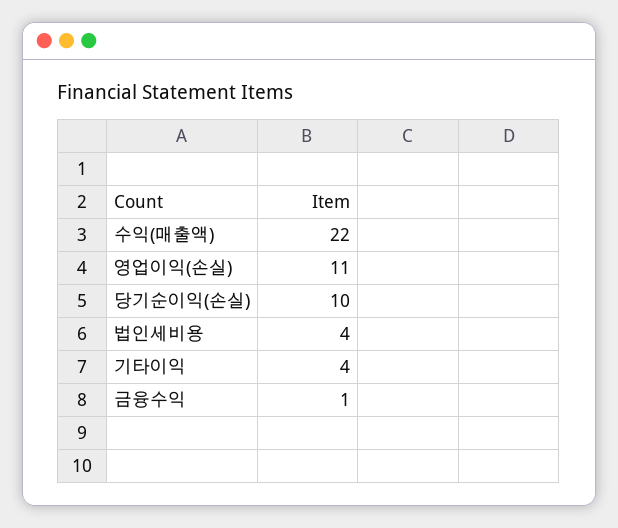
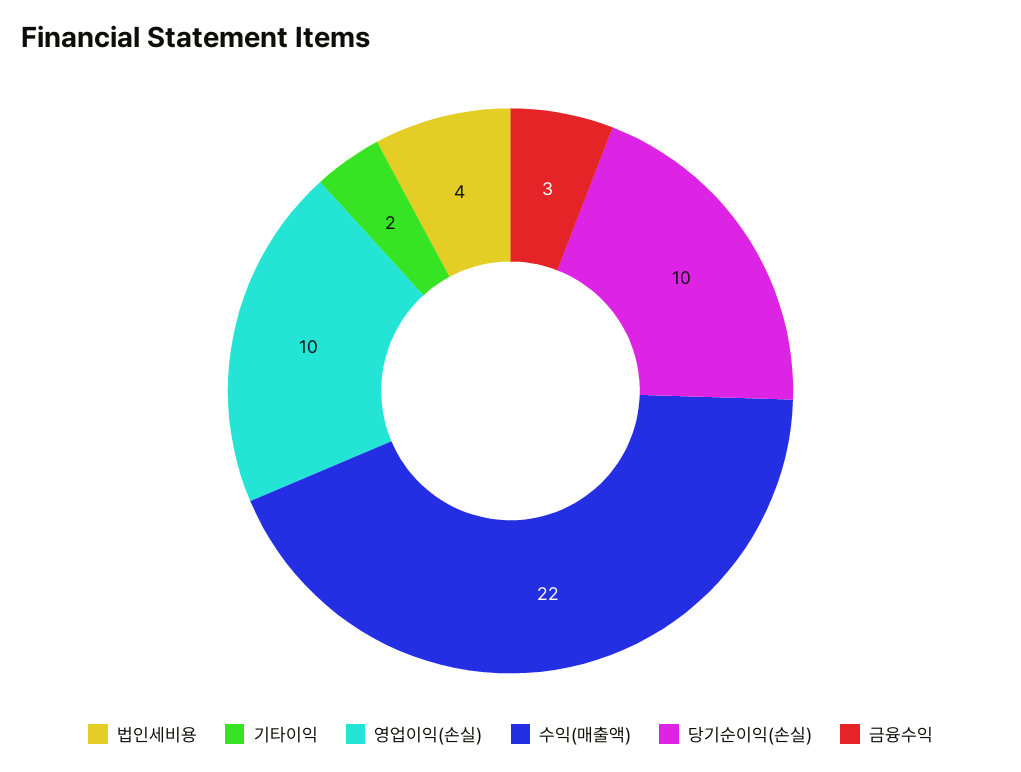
영업이익(손실): 11 -> 10
기타이익: 4 -> 2
금융수익: 1 -> 3

